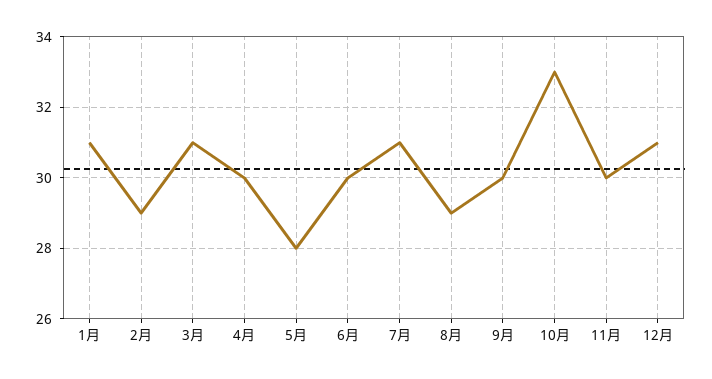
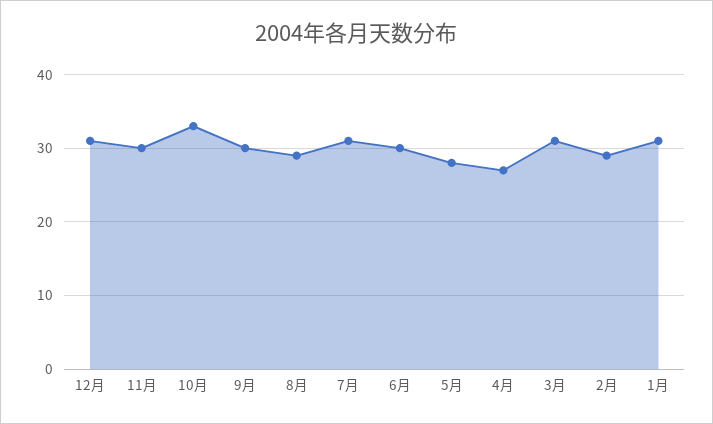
4月: 30 -> 27

